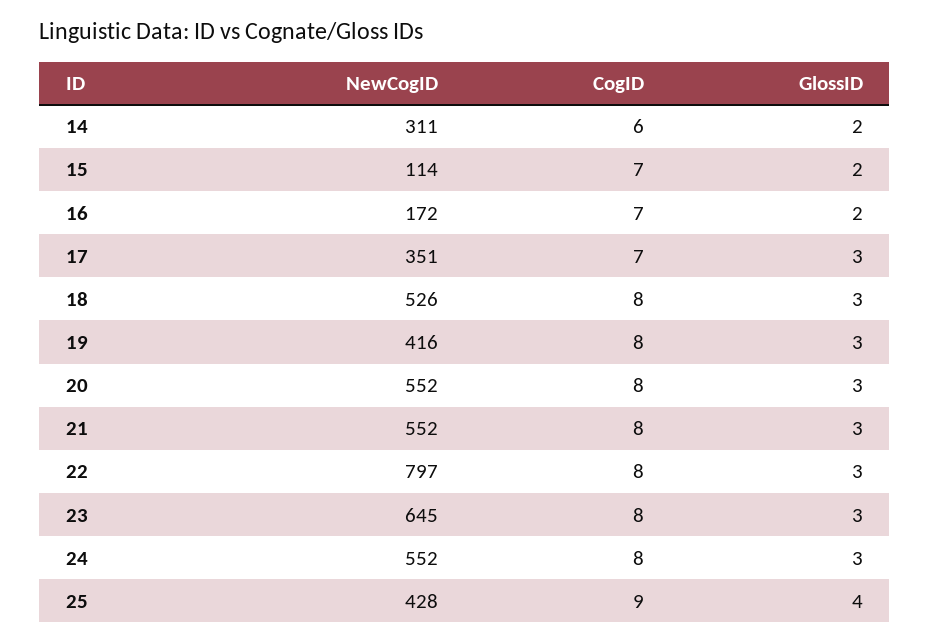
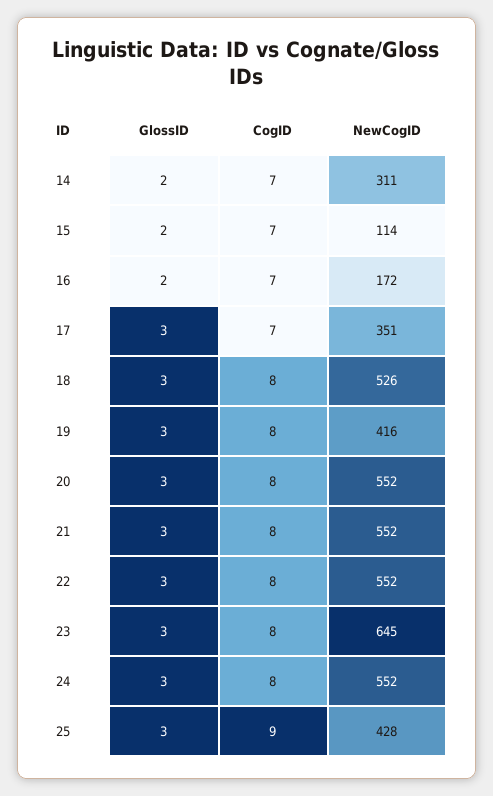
CogID, 14: 6 -> 7
NewCogID, 22: 797 -> 552
GlossID, 25: 4 -> 3

